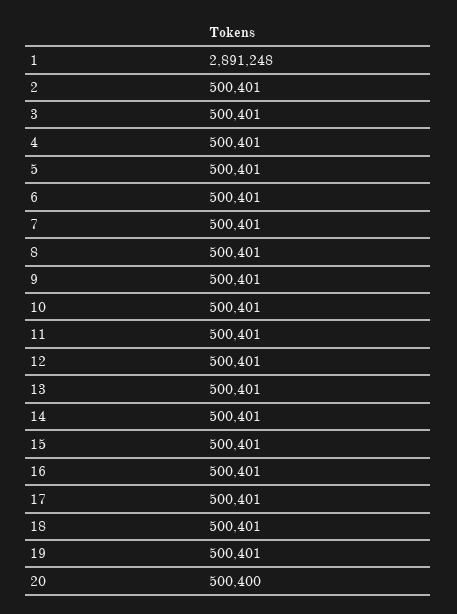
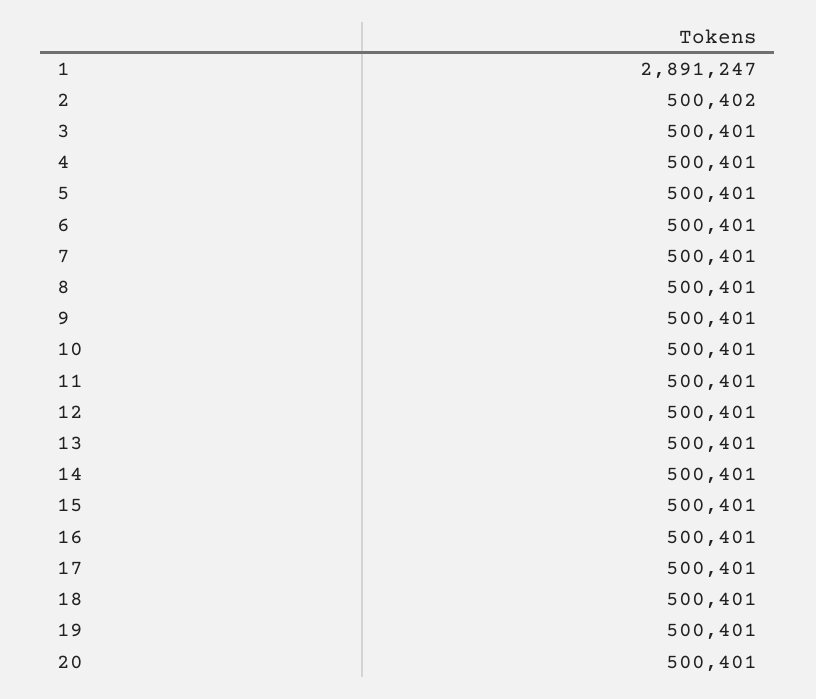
1: 2891248 -> 2891247
2: 500401 -> 500402
20: 500400 -> 500401

